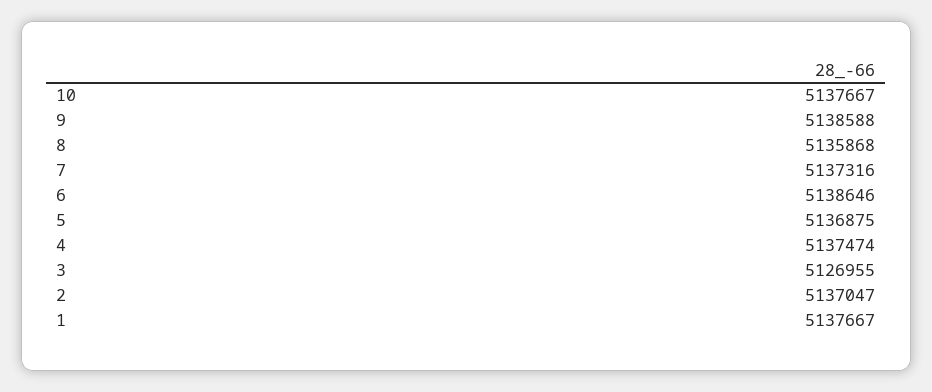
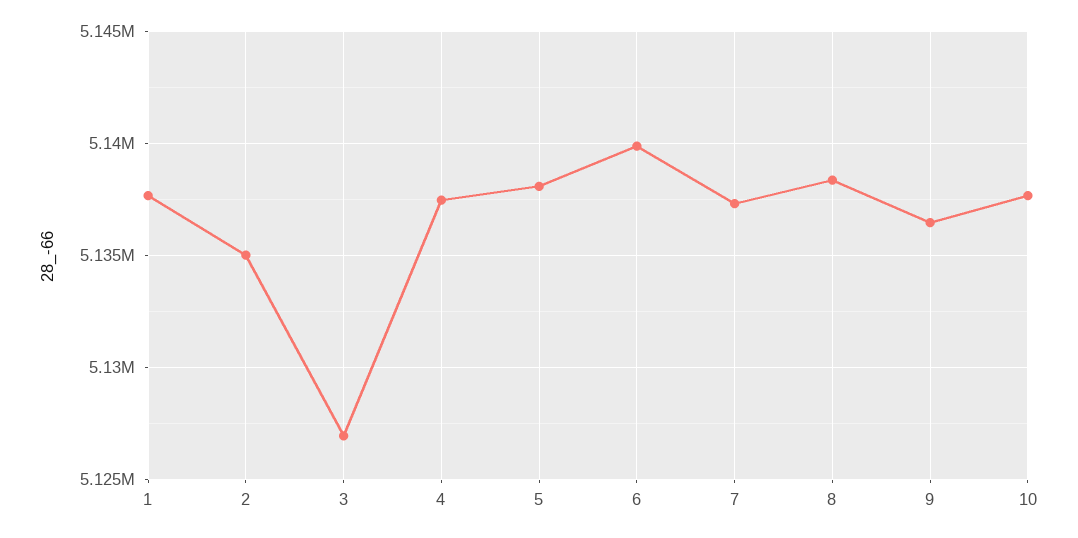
9: 5138588 -> 5136500
8: 5135868 -> 5138500
6: 5138646 -> 5140000
5: 5136875 -> 5138000
2: 5137047 -> 5135000

